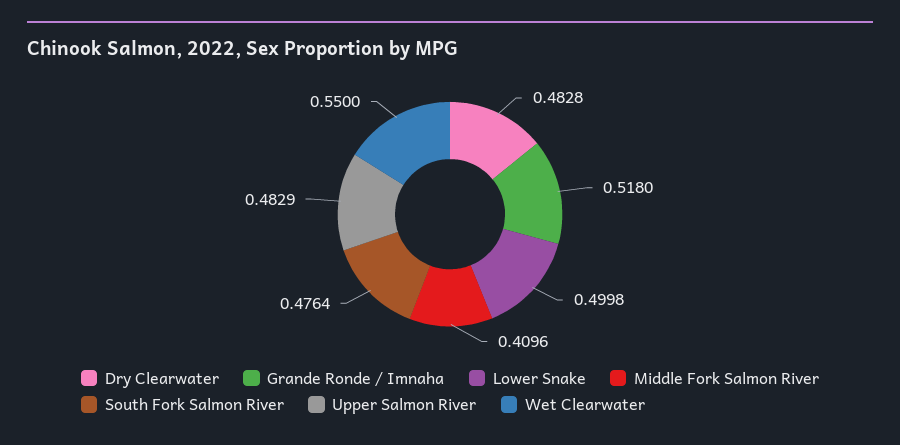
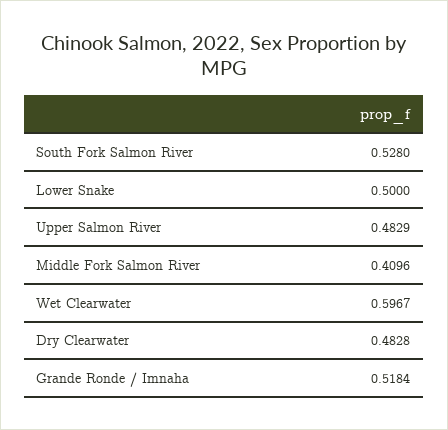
Grande Ronde / Imnaha: 0.518 -> 0.5184
Lower Snake: 0.4998 -> 0.5
South Fork Salmon River: 0.4764 -> 0.528
Wet Clearwater: 0.55 -> 0.5967

